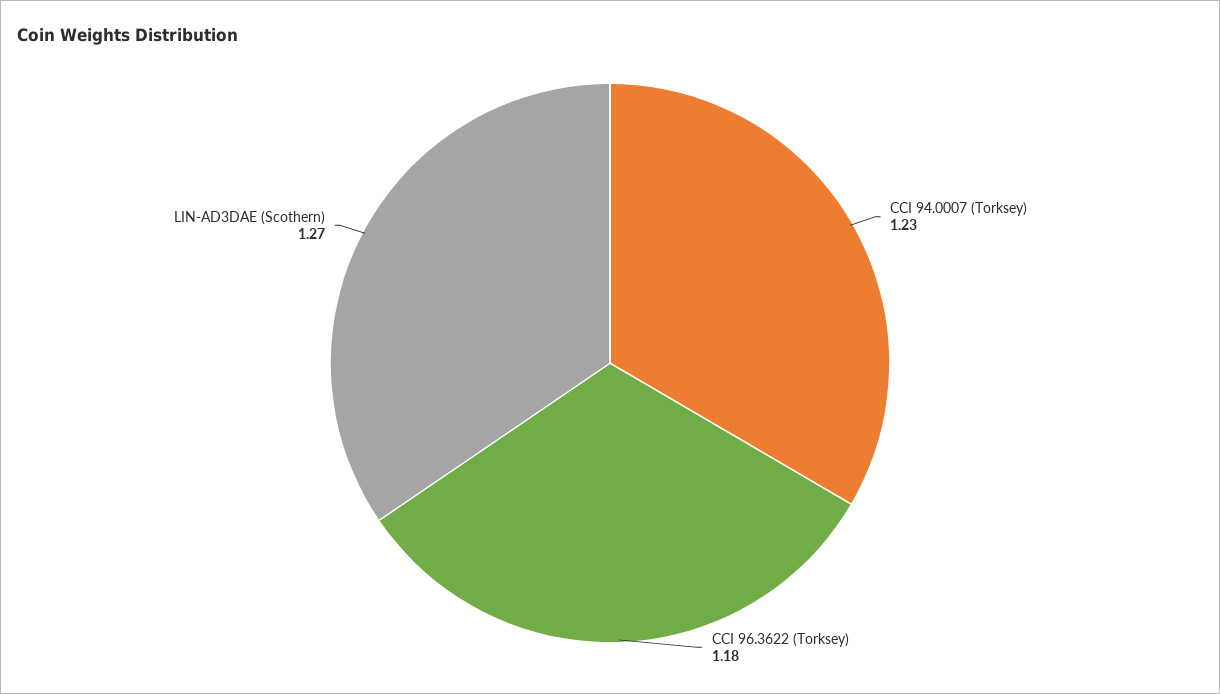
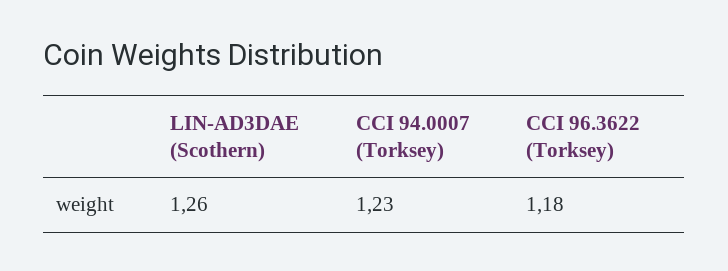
LIN-AD3DAE (Scothern): 1.27 -> 1.26

